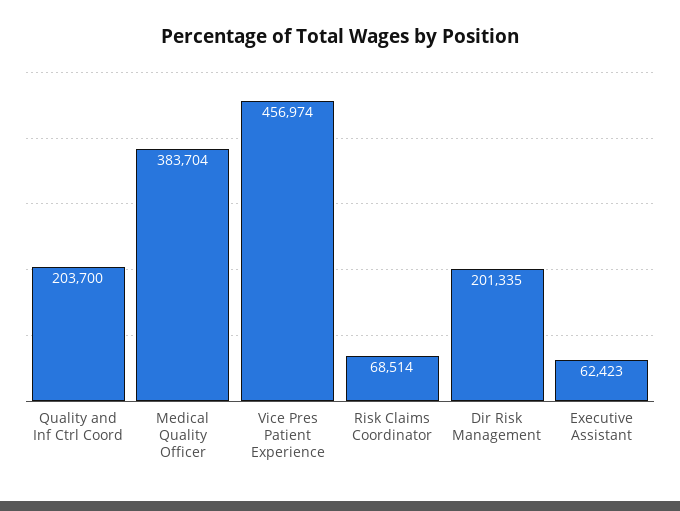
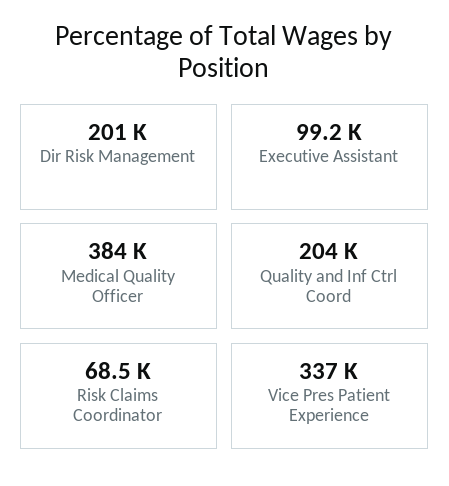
Vice Pres Patient Experience: 456974 -> 337000
Executive Assistant: 62423 -> 99200

